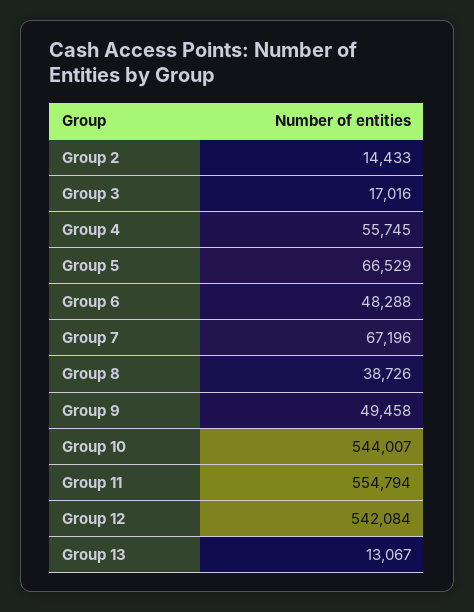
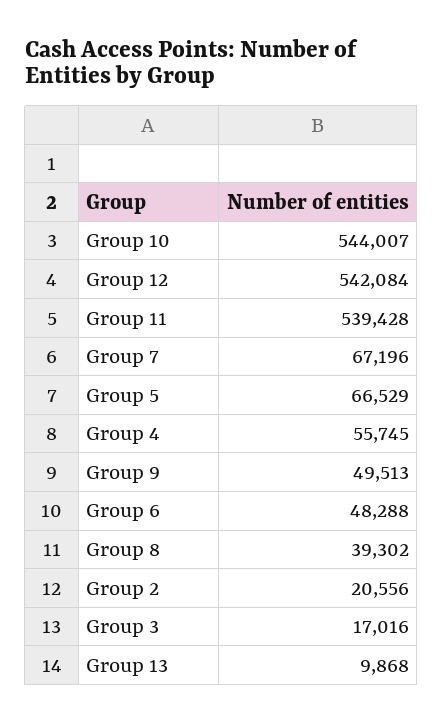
Group 2: 14433 -> 20556
Group 8: 38726 -> 39302
Group 9: 49458 -> 49513
Group 11: 554794 -> 539428
Group 13: 13067 -> 9868

